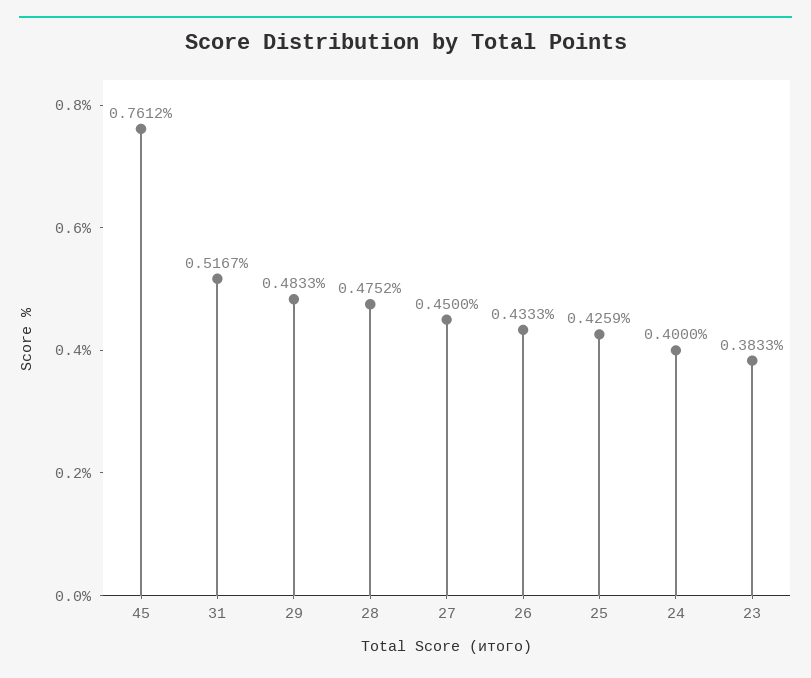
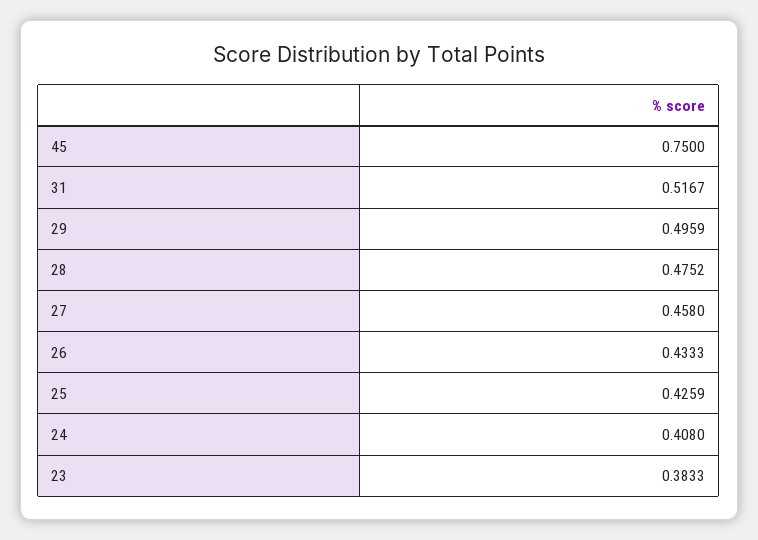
45: 0.7612 -> 0.75
29: 0.4833 -> 0.4959
27: 0.45 -> 0.458
24: 0.4 -> 0.408

